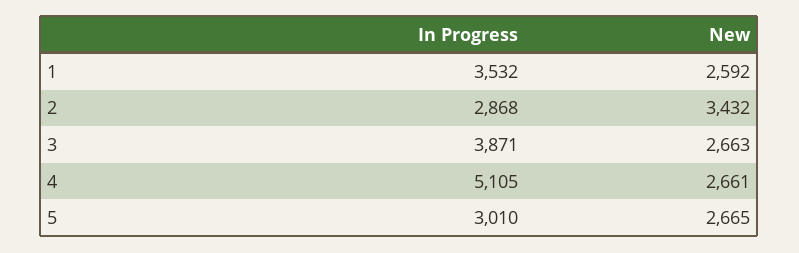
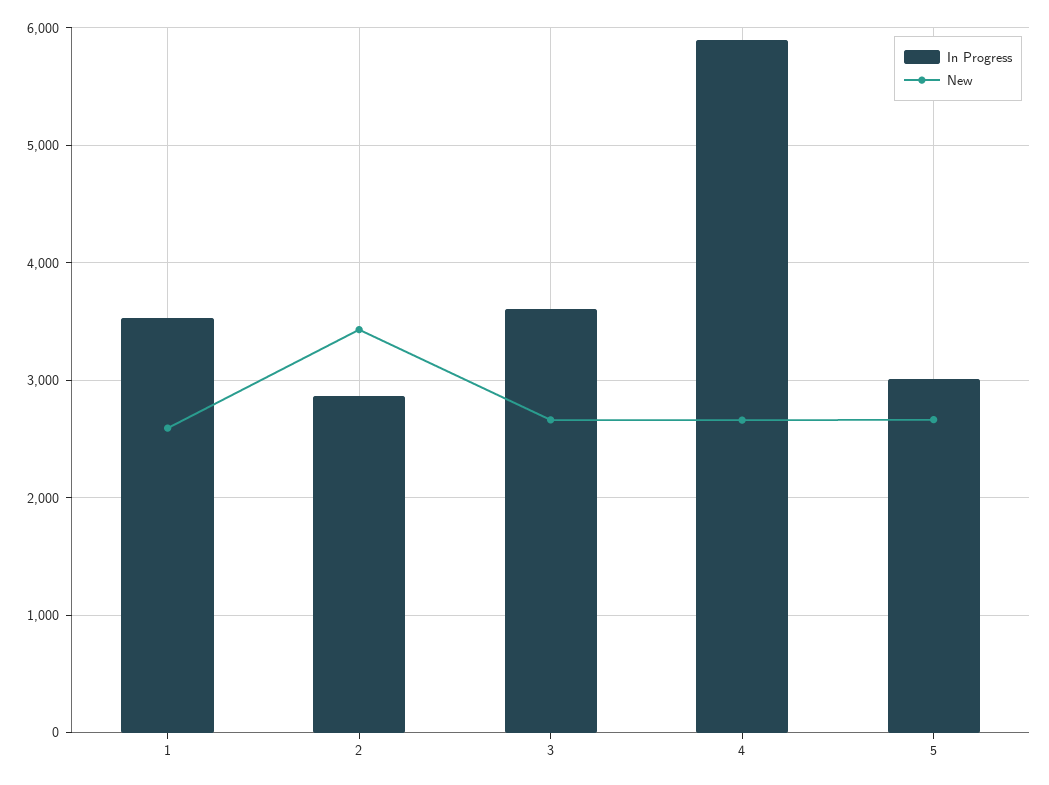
In Progress, 3: 3871 -> 3600
In Progress, 4: 5105 -> 5900

